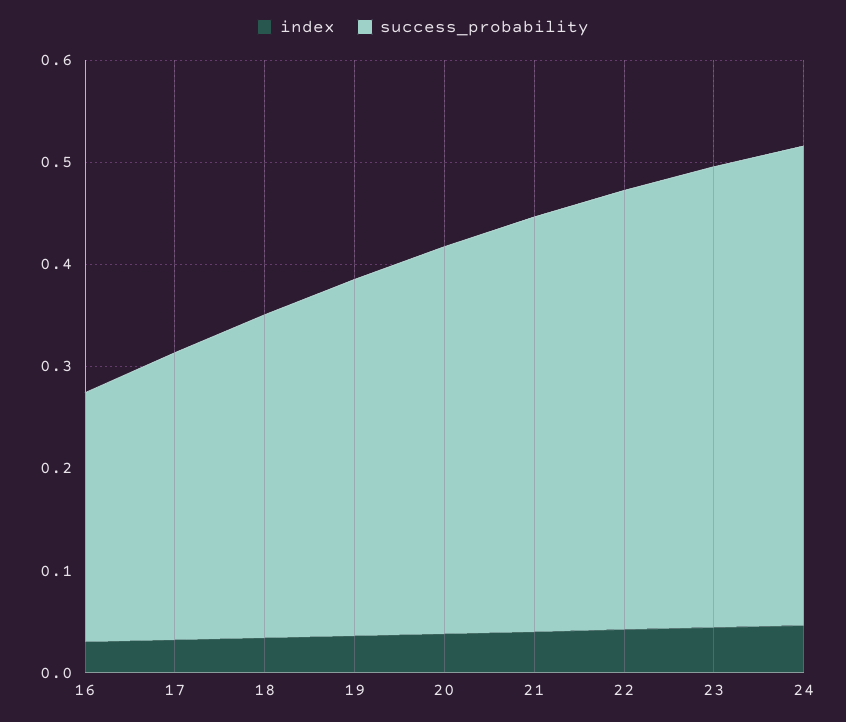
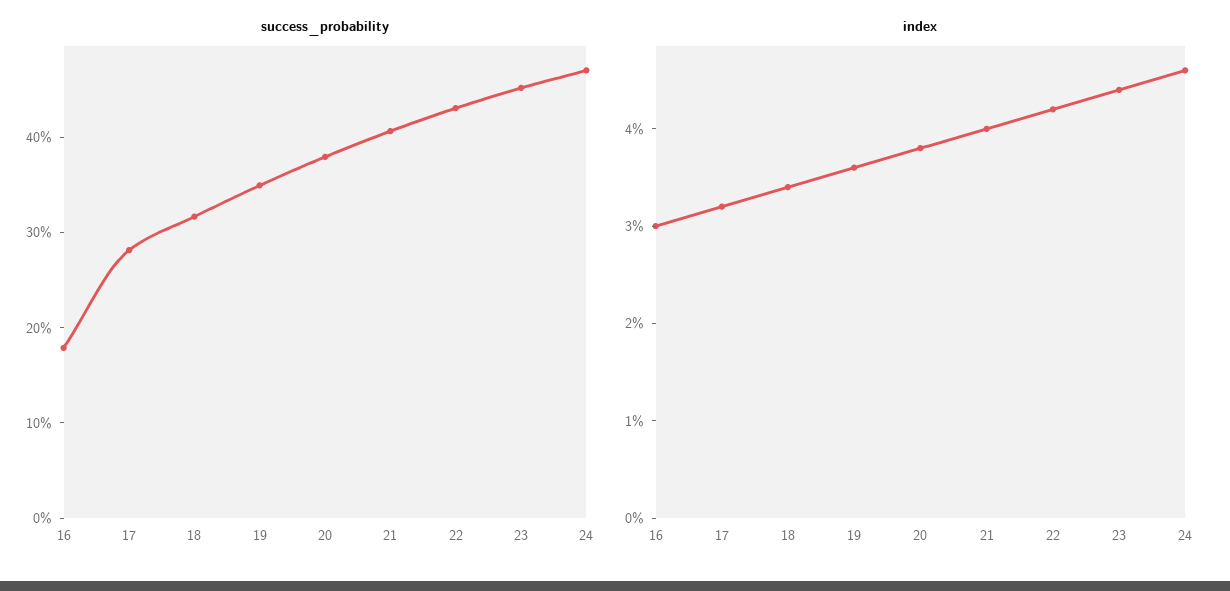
success_probability, 16: 0.24 -> 0.18

